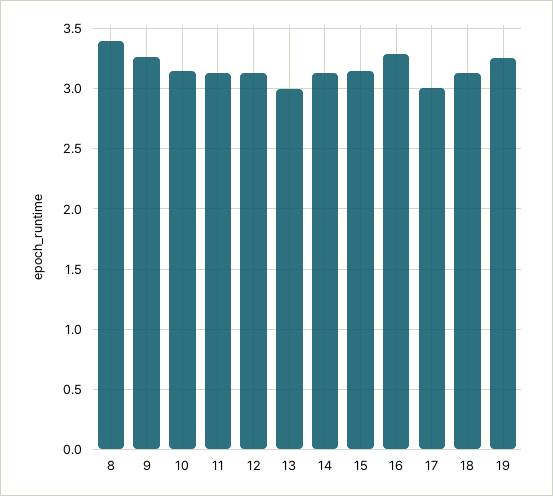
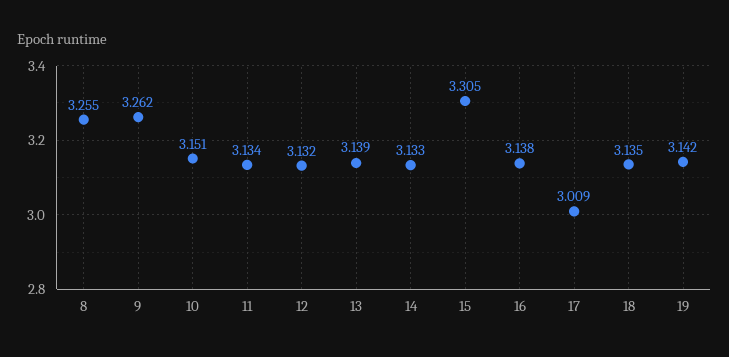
8: 3.4 -> 3.255
13: 3 -> 3.139
15: 3.15 -> 3.305
16: 3.3 -> 3.138
19: 3.25 -> 3.142

